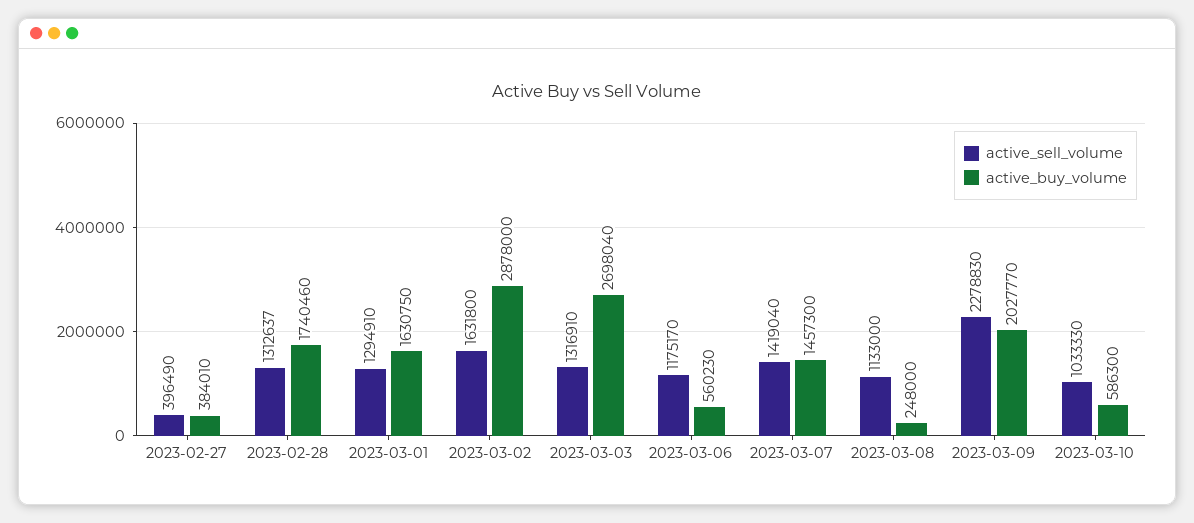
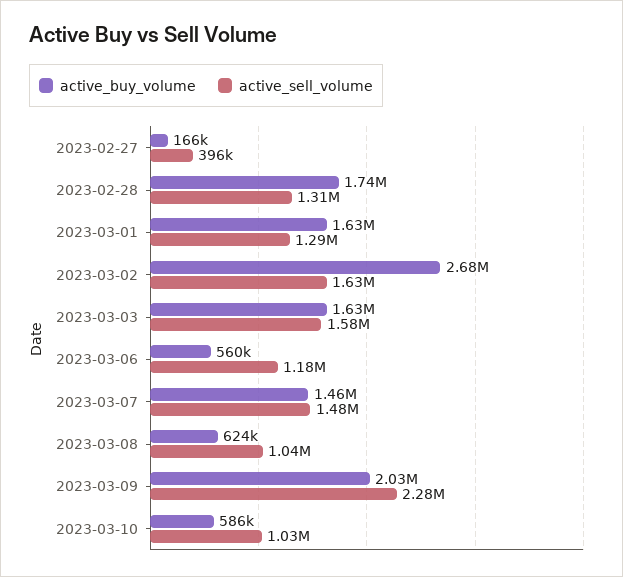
active_buy_volume, 2023-02-27: 384010 -> 166000
active_buy_volume, 2023-03-02: 2878000 -> 2680000
active_sell_volume, 2023-03-03: 1316910 -> 1580000
active_buy_volume, 2023-03-03: 2698040 -> 1630000
active_sell_volume, 2023-03-07: 1419040 -> 1480000
active_sell_volume, 2023-03-08: 1133000 -> 1040000
active_buy_volume, 2023-03-08: 248000 -> 624000

